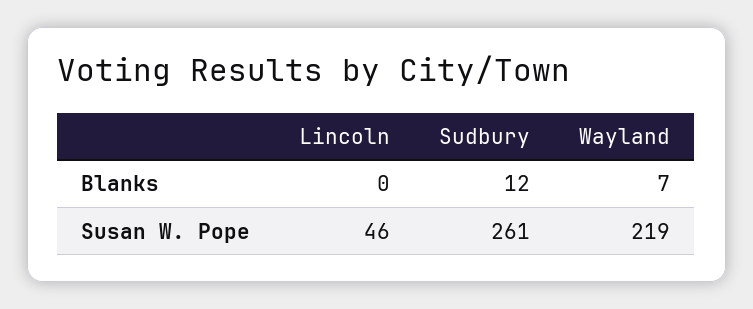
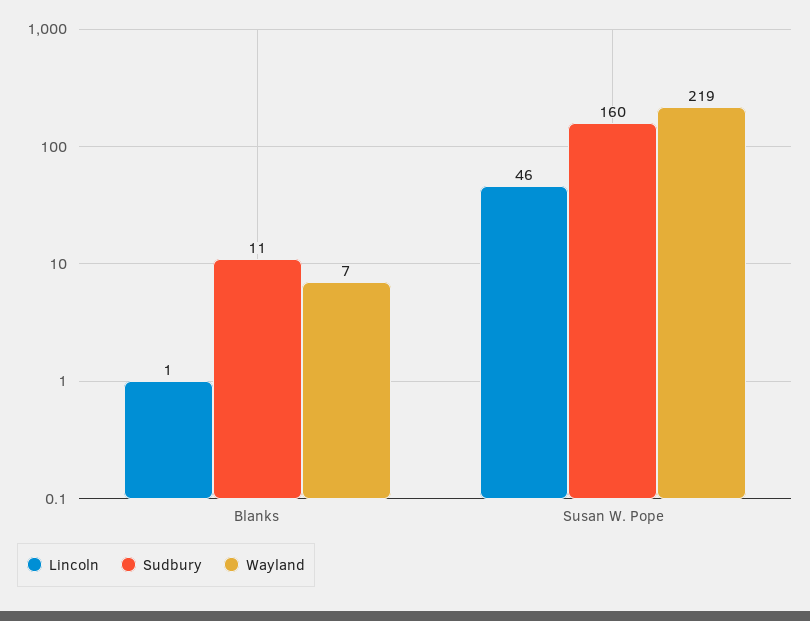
Lincoln, Blanks: 0 -> 1
Sudbury, Blanks: 12 -> 11
Sudbury, Susan W. Pope: 261 -> 160

